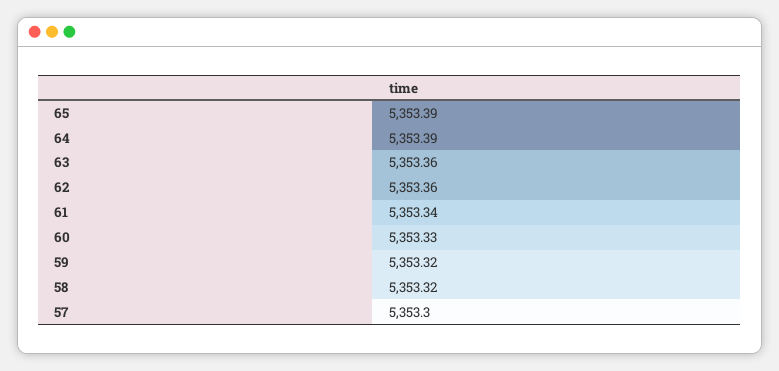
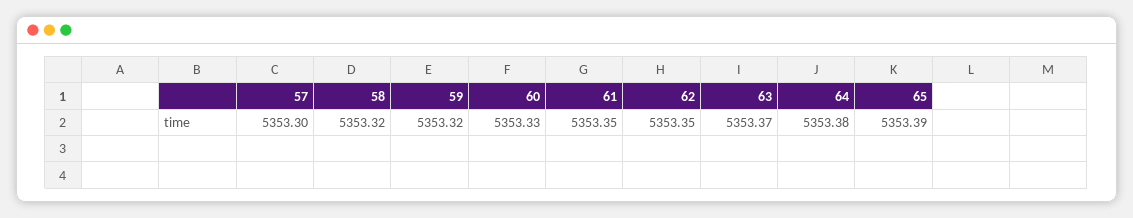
64: 5353.39 -> 5353.38
63: 5353.36 -> 5353.37
62: 5353.36 -> 5353.35
61: 5353.34 -> 5353.35

